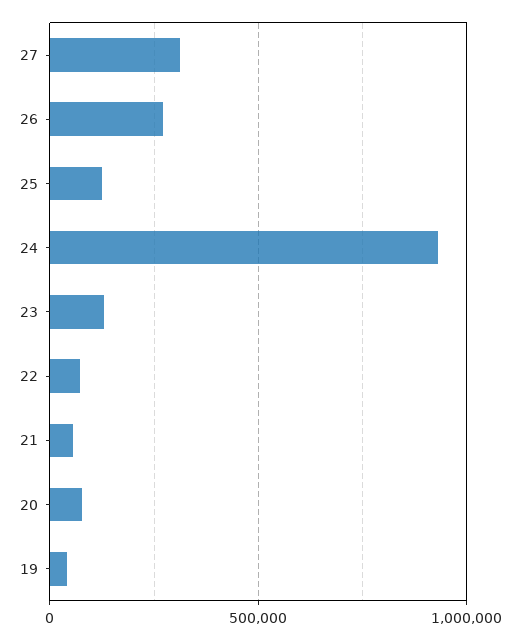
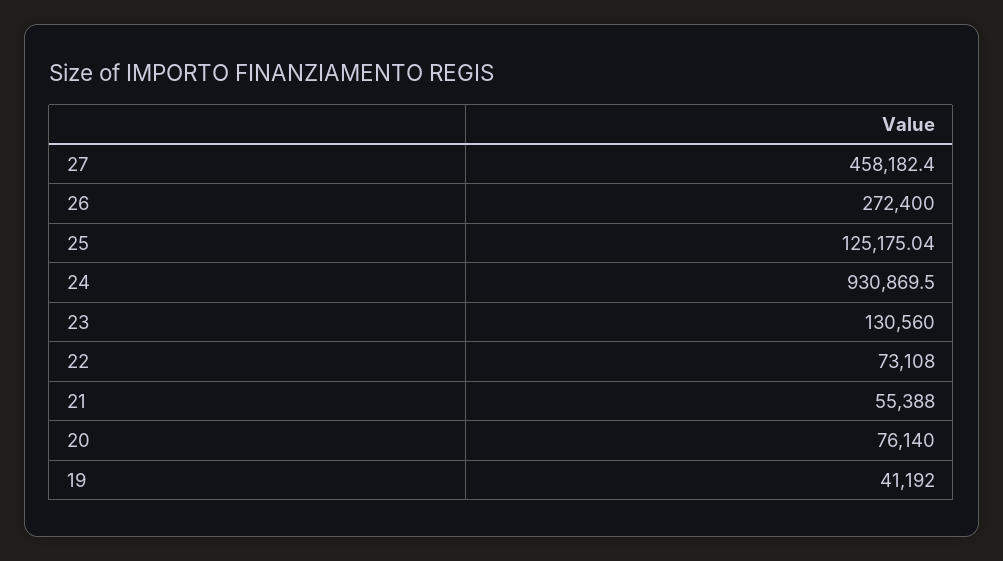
27: 300000 -> 458182.4

